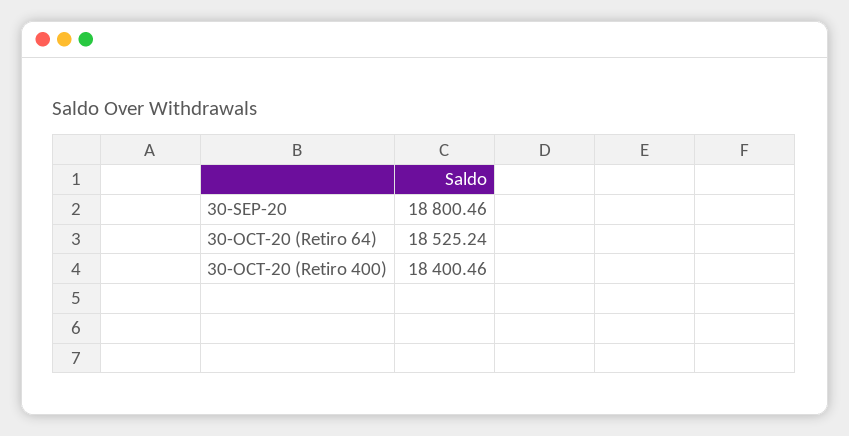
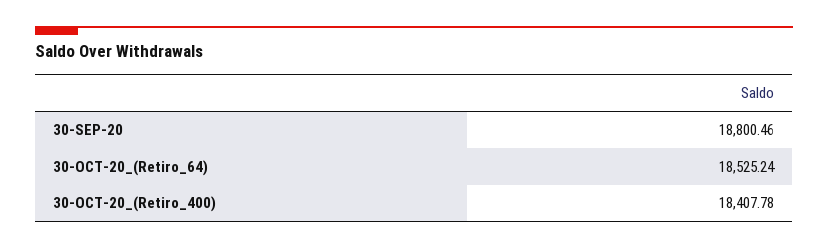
30-OCT-20 (Retiro 400): 18400.46 -> 18407.78

